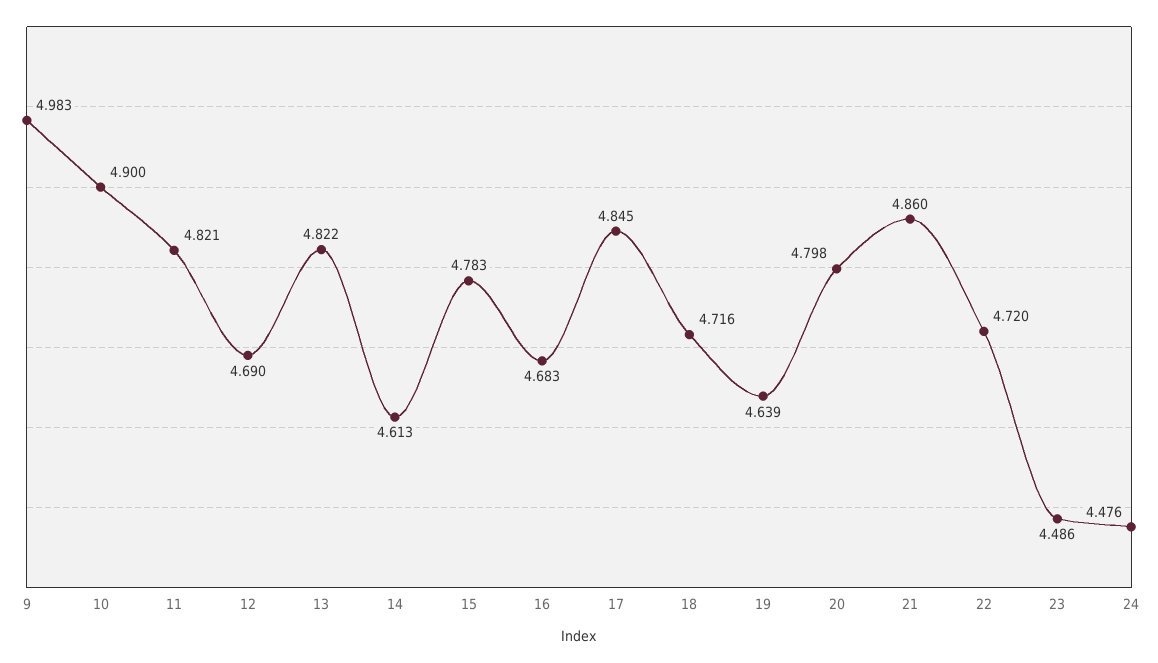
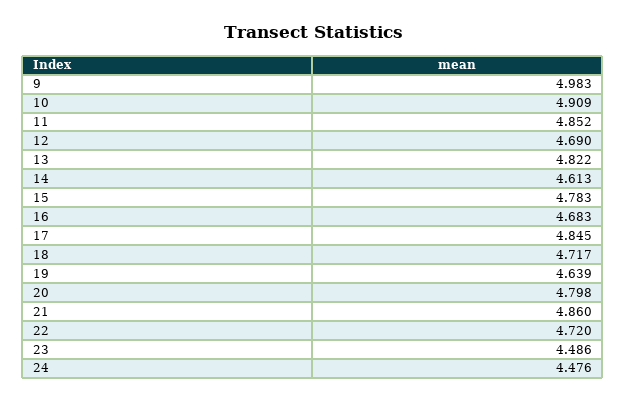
10: 4.9 -> 4.909
11: 4.821 -> 4.852
18: 4.716 -> 4.717

